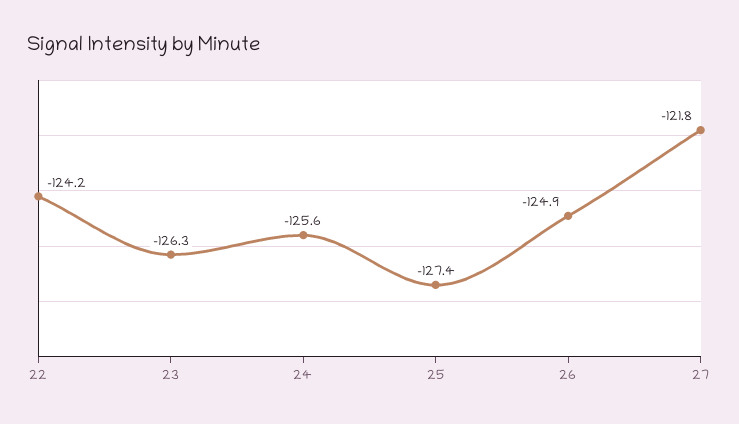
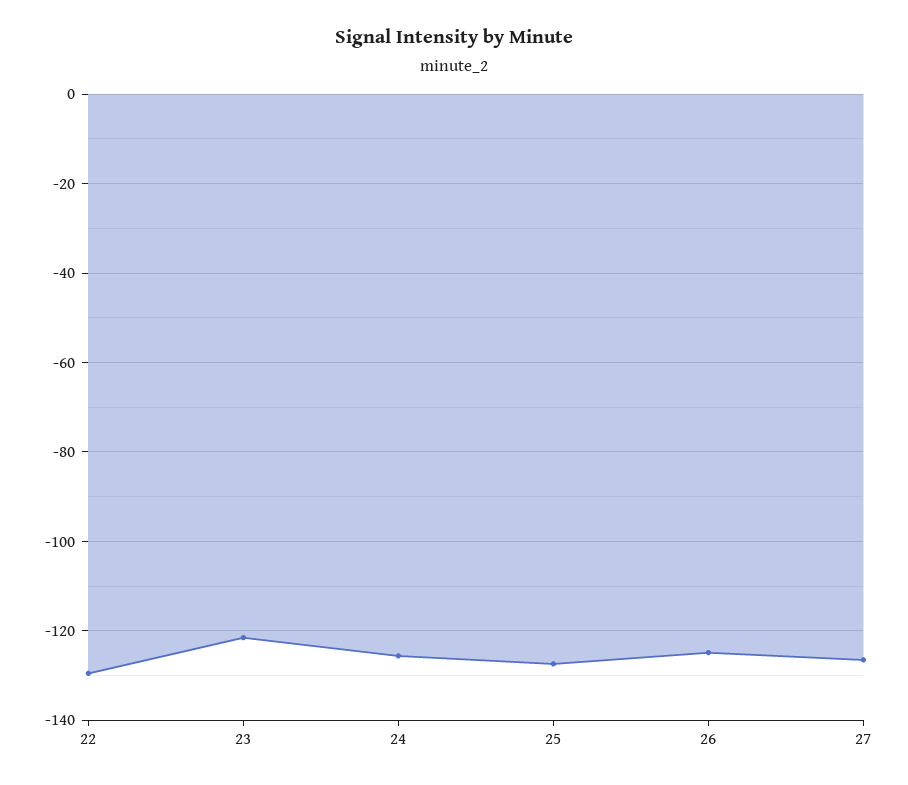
22: -124.2 -> -130
23: -126.3 -> -122
27: -121.8 -> -126

